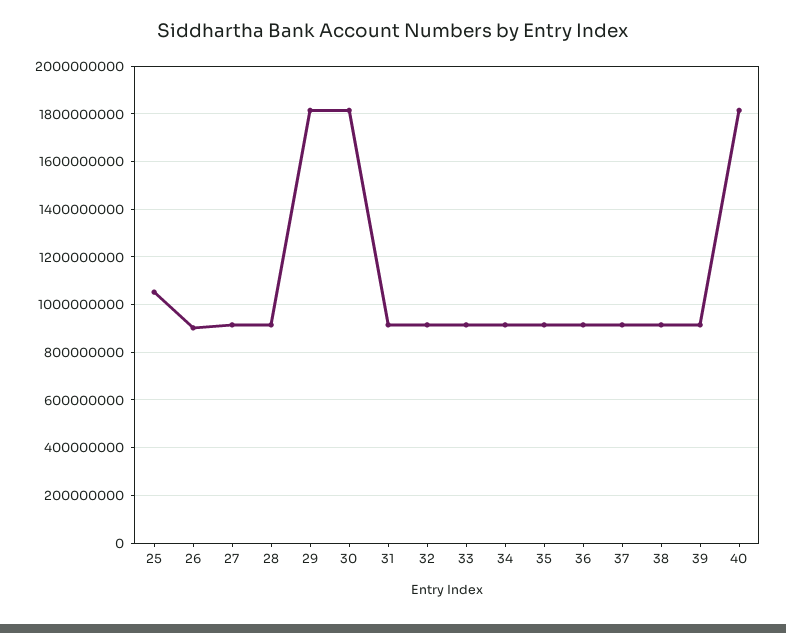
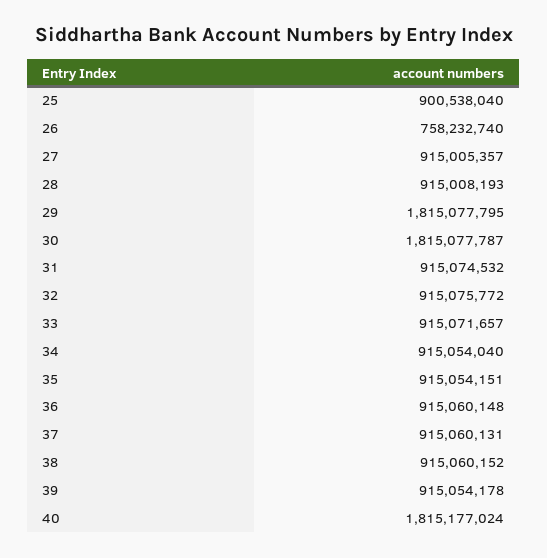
25: 1050000000 -> 900538040
26: 900000000 -> 758232740

